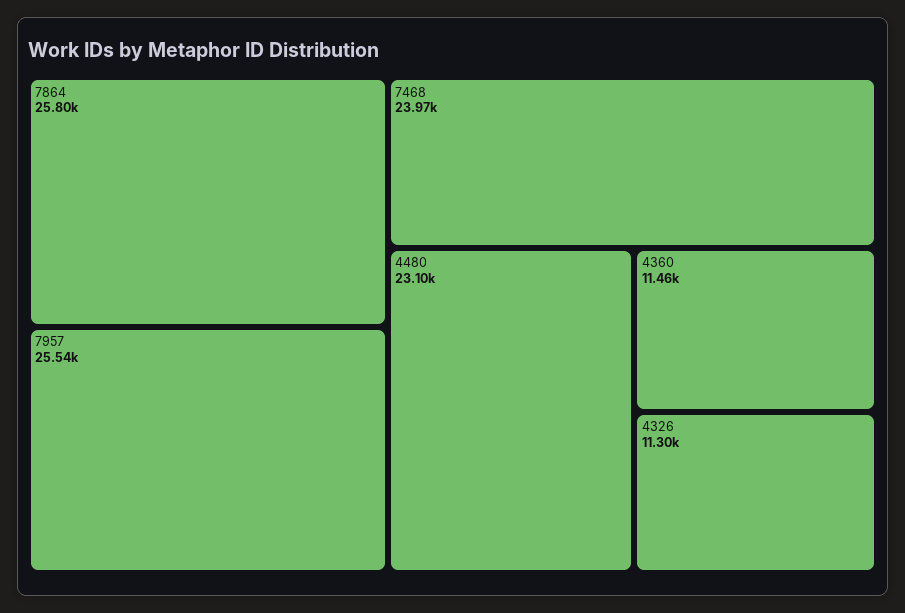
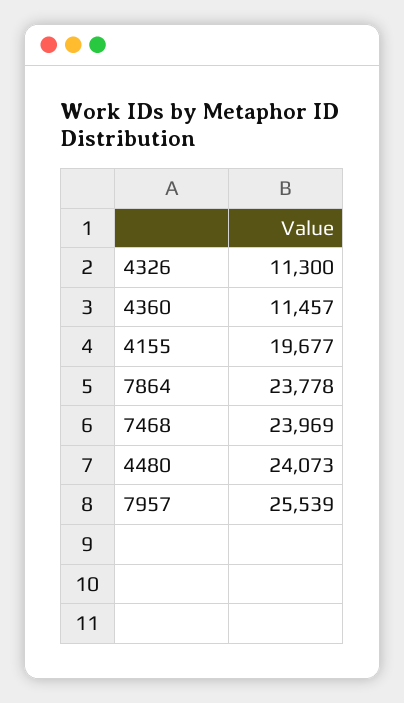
7864: 25800 -> 23778
4480: 23100 -> 24073
4155: none -> 19677

